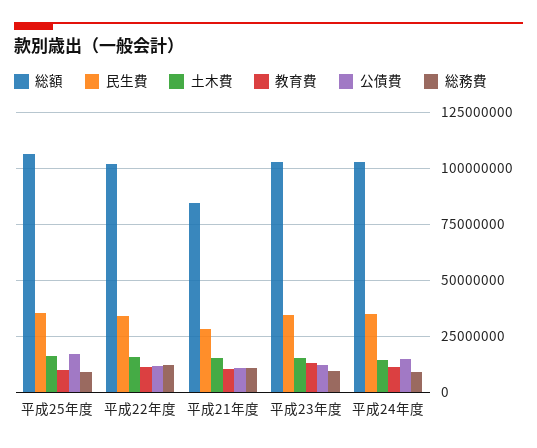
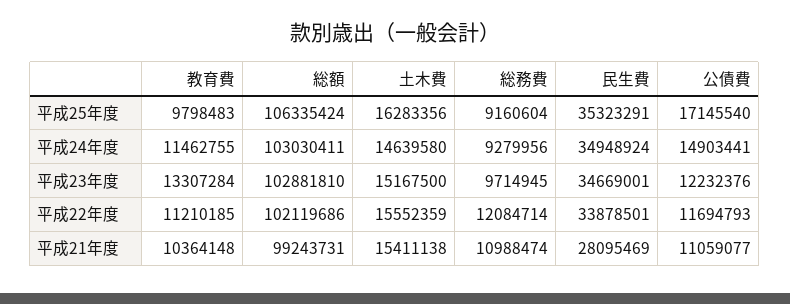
総額, 平成21年度: 85000000 -> 99243731

